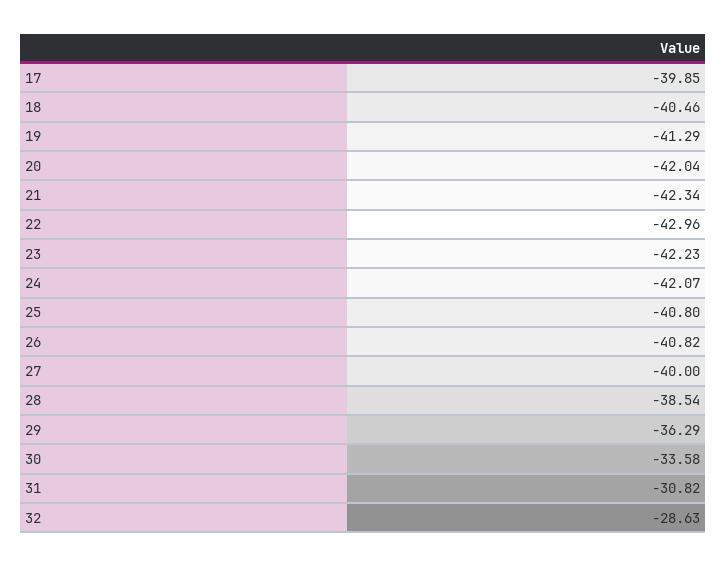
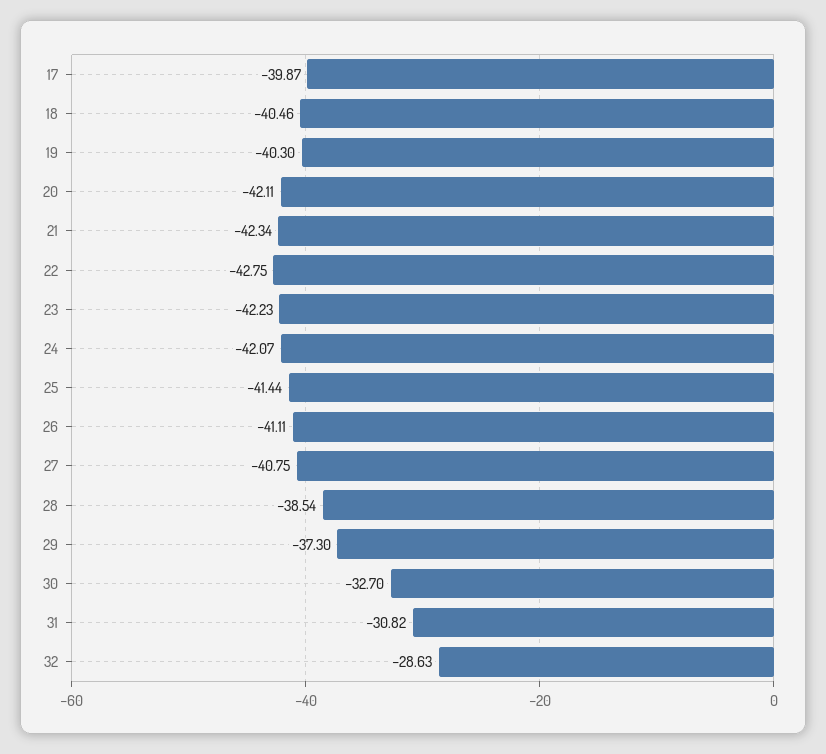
17: -39.85 -> -39.87
19: -41.29 -> -40.3
20: -42.04 -> -42.11
22: -42.96 -> -42.75
25: -40.8 -> -41.44
26: -40.82 -> -41.11
27: -40 -> -40.75
29: -36.29 -> -37.3
30: -33.58 -> -32.7

